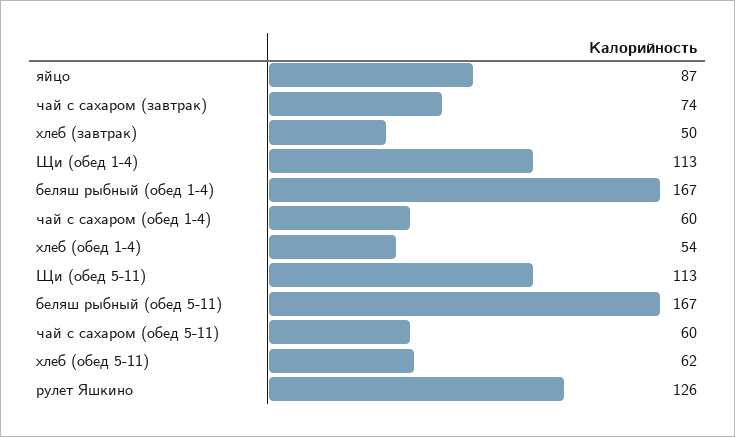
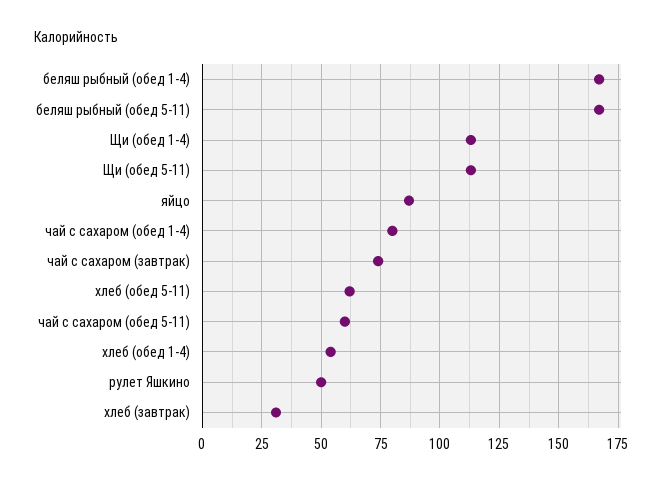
хлеб (завтрак): 50 -> 30
чай с сахаром (обед 1-4): 60 -> 80
рулет Яшкино: 126 -> 50

